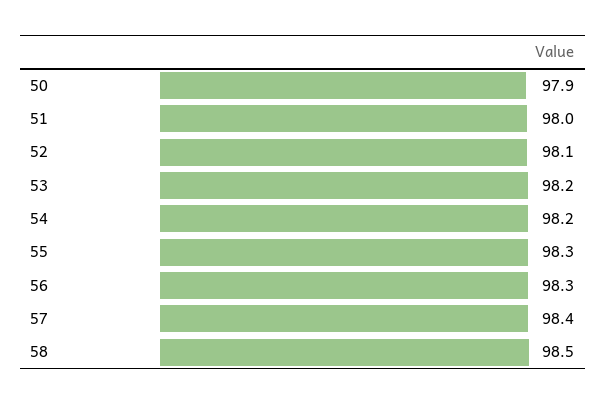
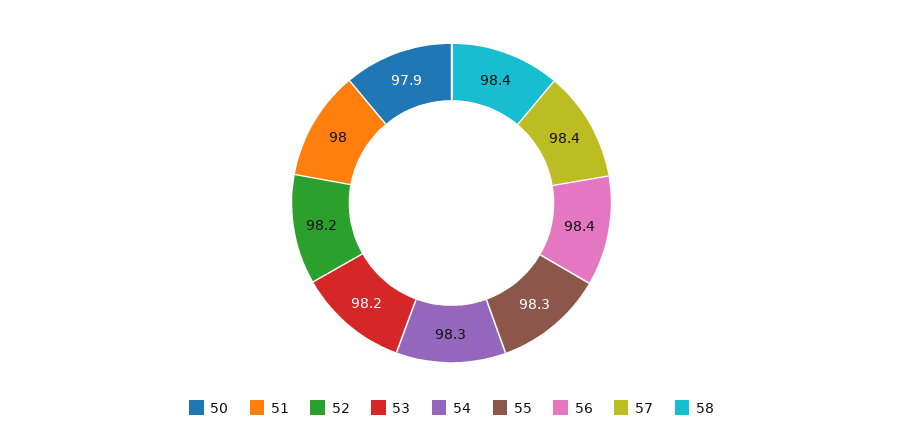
52: 98.1 -> 98.2
54: 98.2 -> 98.3
56: 98.3 -> 98.4
58: 98.5 -> 98.4

